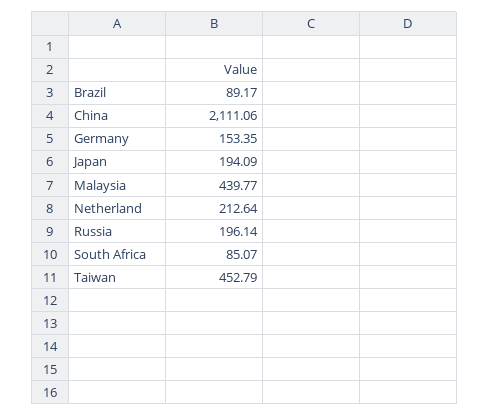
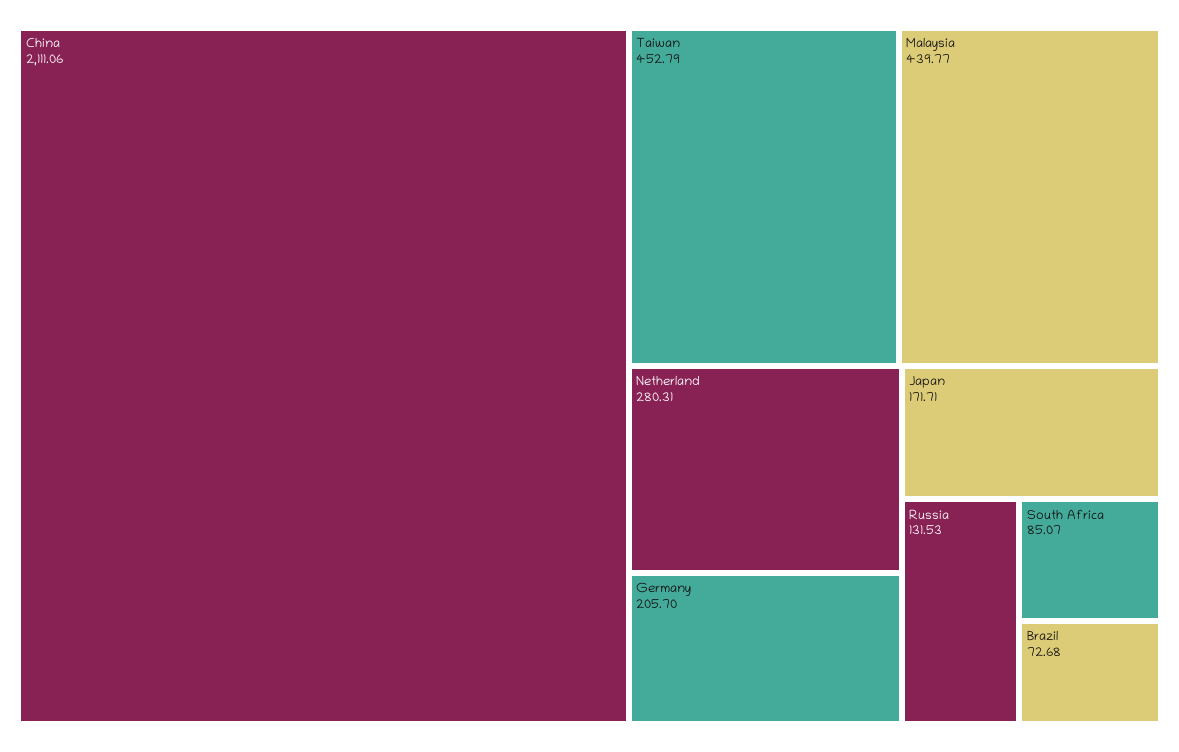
Brazil: 89.17 -> 72.68
Germany: 153.35 -> 205.7
Japan: 194.09 -> 171.71
Netherland: 212.64 -> 280.31
Russia: 196.14 -> 131.53

